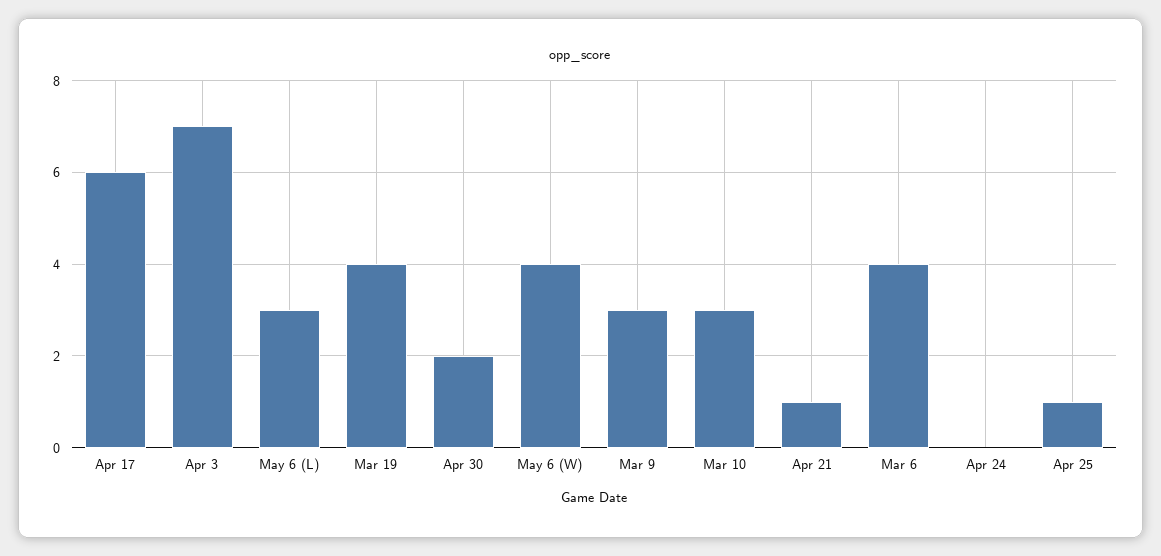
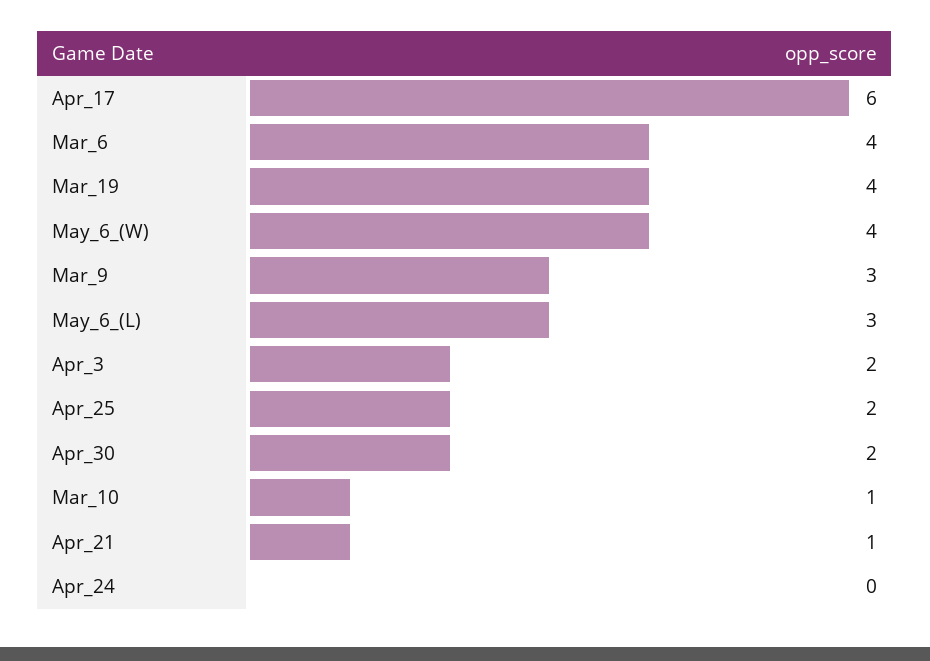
Apr 3: 7 -> 2
Mar 10: 3 -> 1
Apr 25: 1 -> 2

